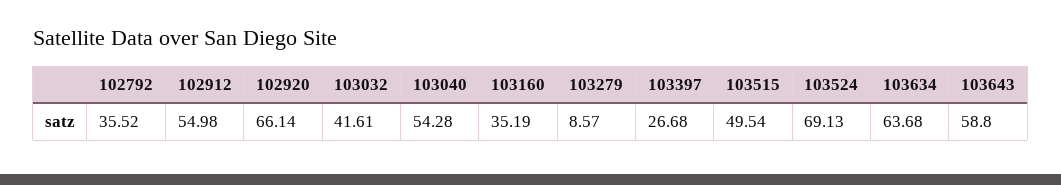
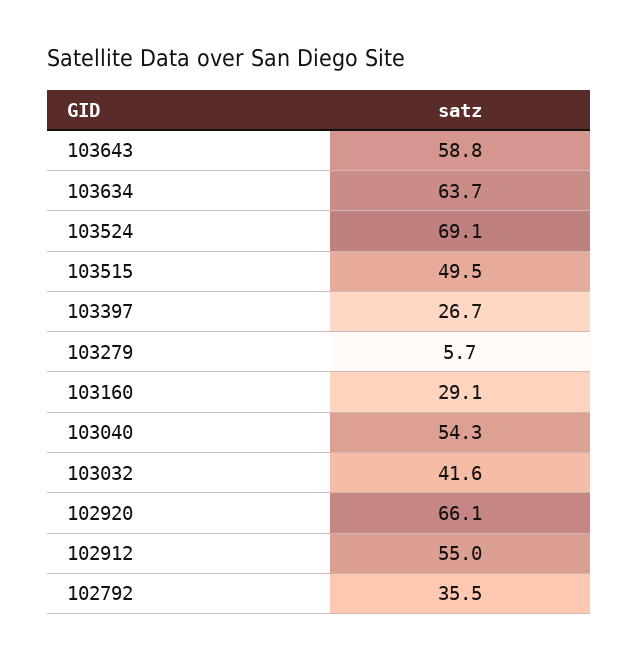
103160: 35.19 -> 29.1
103279: 8.57 -> 5.7

